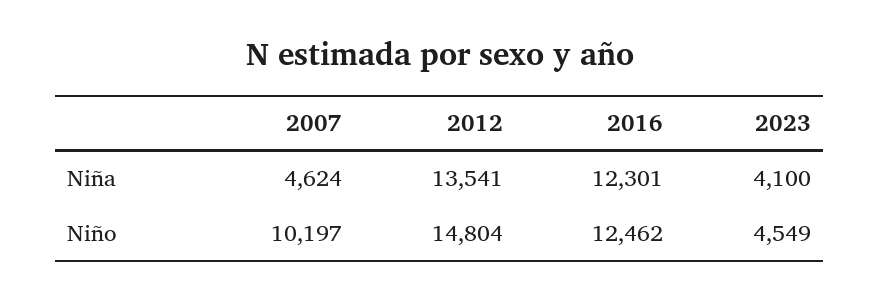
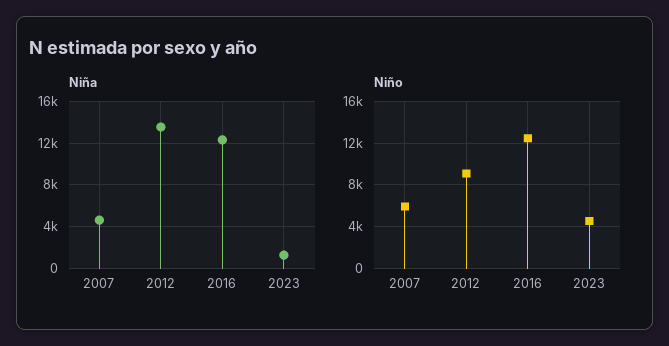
Niña, 2023: 4100 -> 1000
Niño, 2007: 10197 -> 6000
Niño, 2012: 14804 -> 9000

